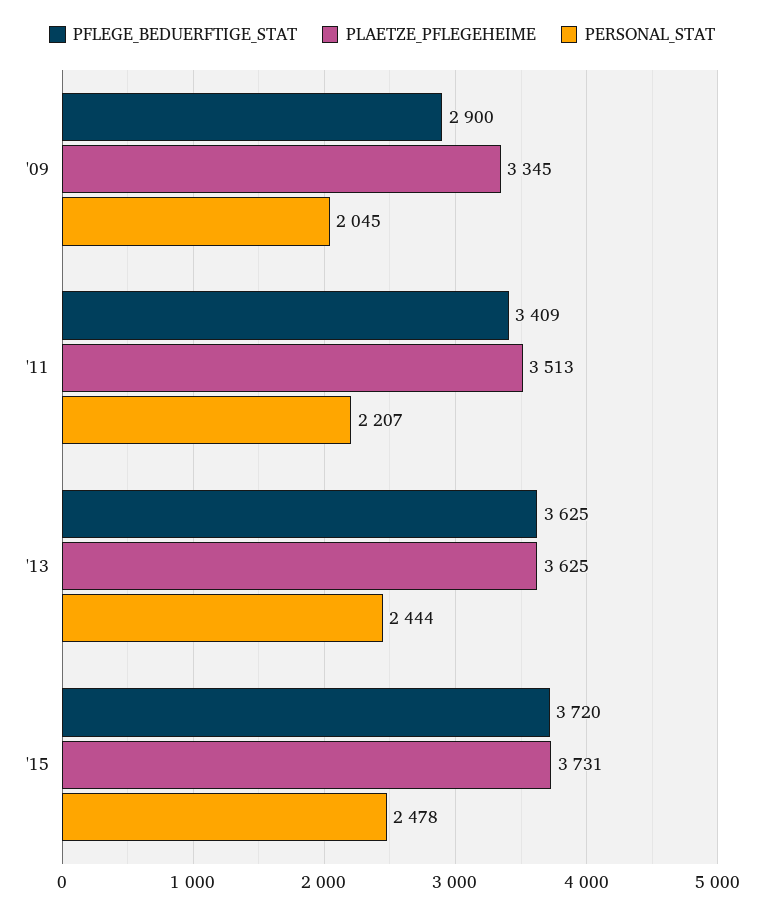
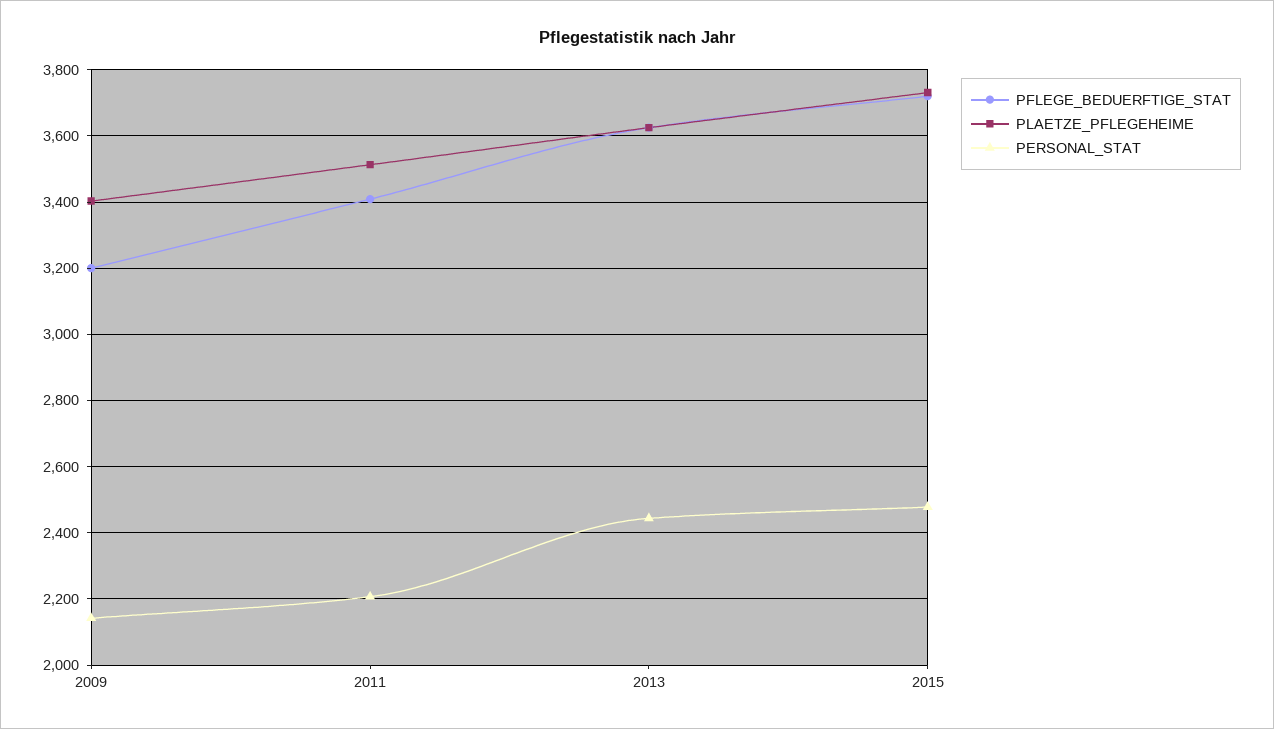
PFLEGE_BEDUERFTIGE_STAT, '09: 2900 -> 3200
PLAETZE_PFLEGEHEIME, '09: 3345 -> 3400
PERSONAL_STAT, '09: 2045 -> 2140

